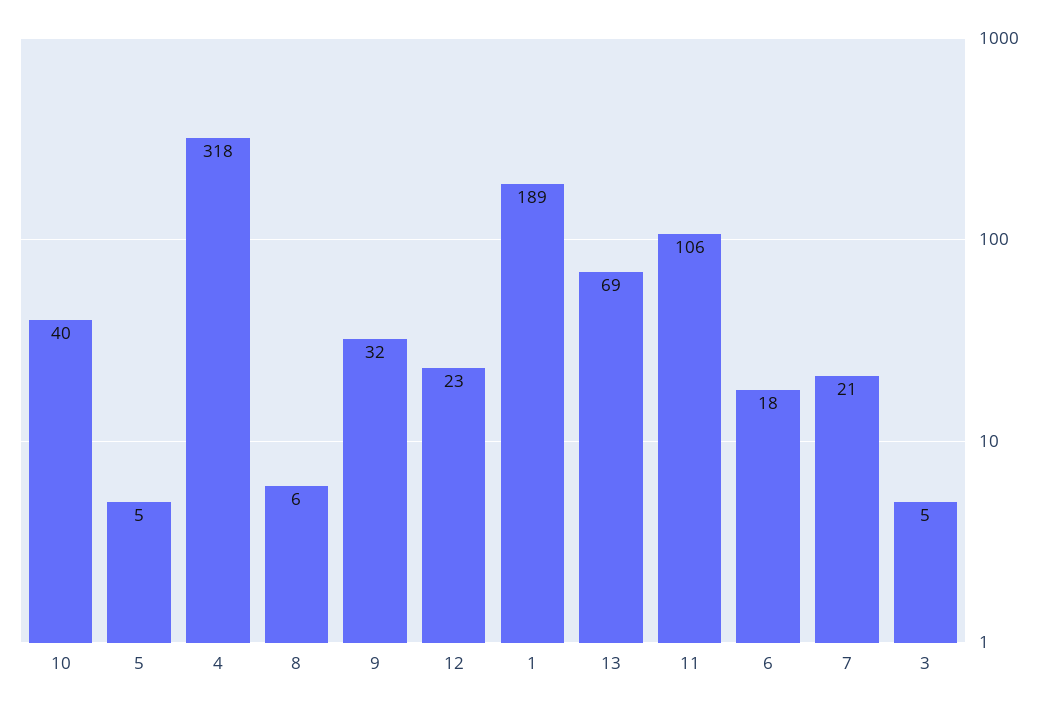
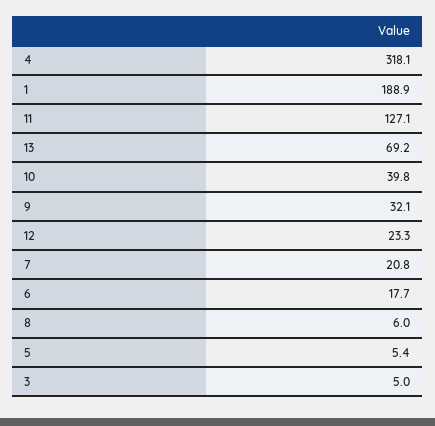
11: 106 -> 127.1

